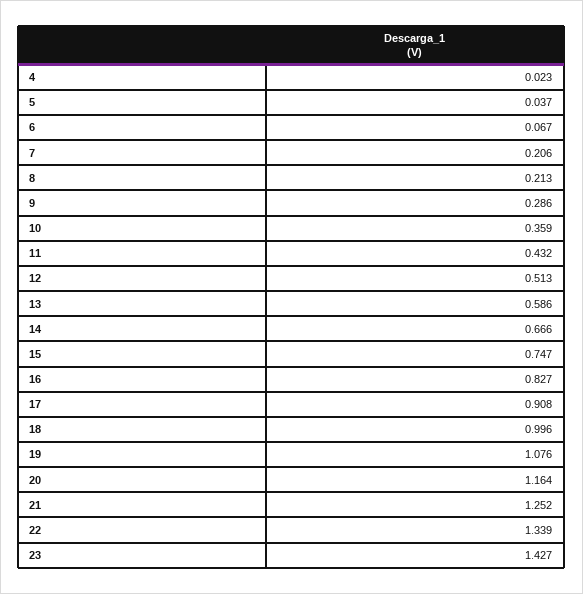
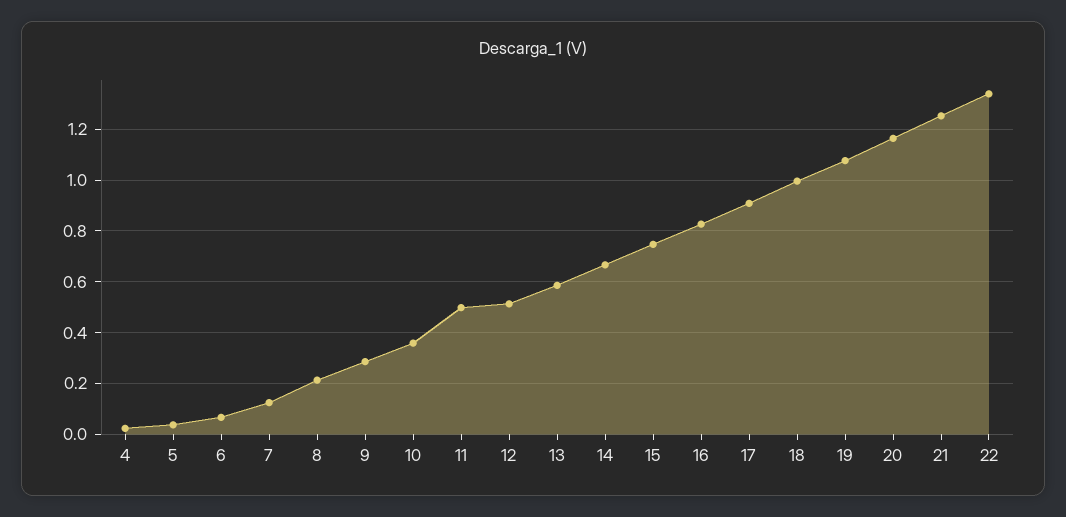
7: 0.206 -> 0.125
11: 0.432 -> 0.5
23: 1.427 -> none

